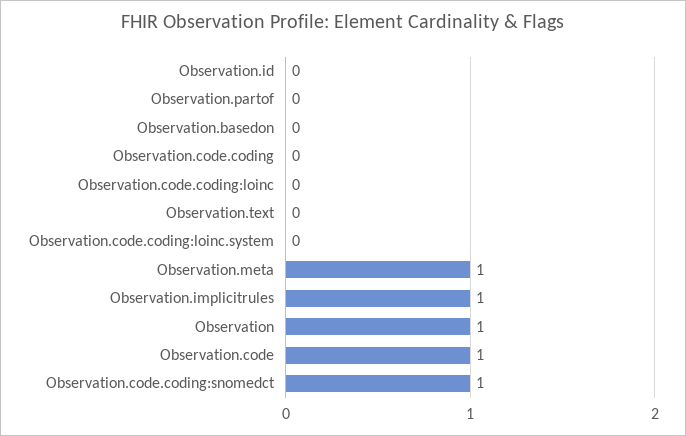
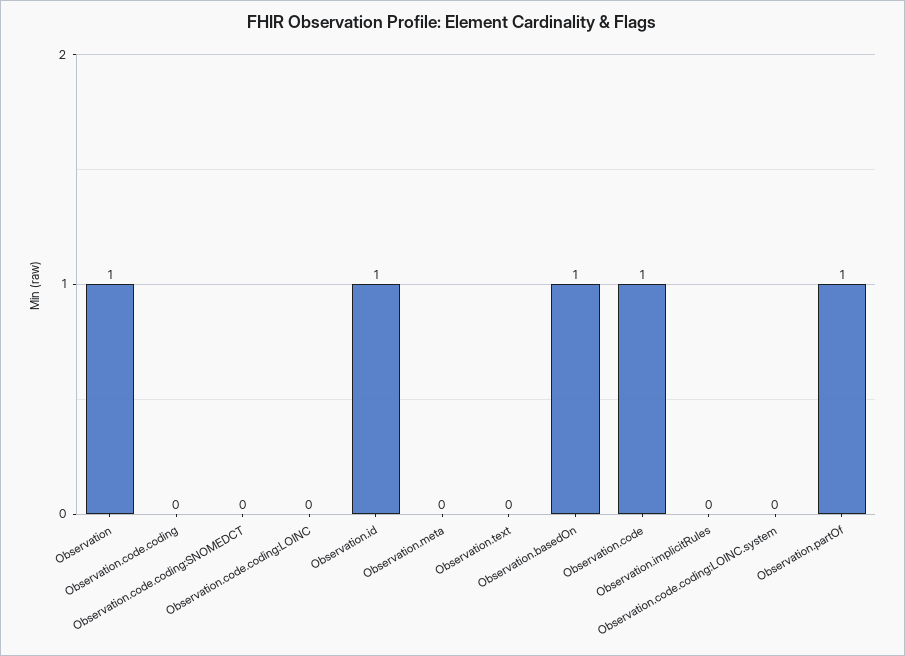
Observation.id: 0 -> 1
Observation.partof: 0 -> 1
Observation.basedon: 0 -> 1
Observation.meta: 1 -> 0
Observation.implicitrules: 1 -> 0
Observation.code.coding:snomedct: 1 -> 0

